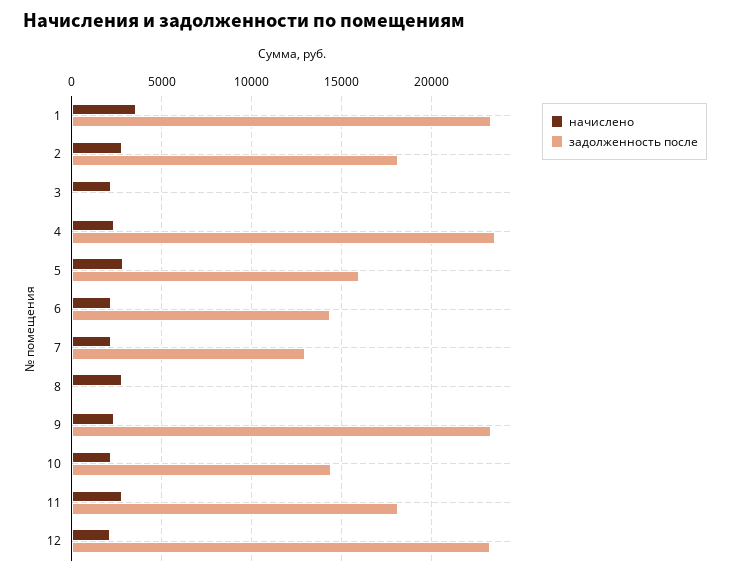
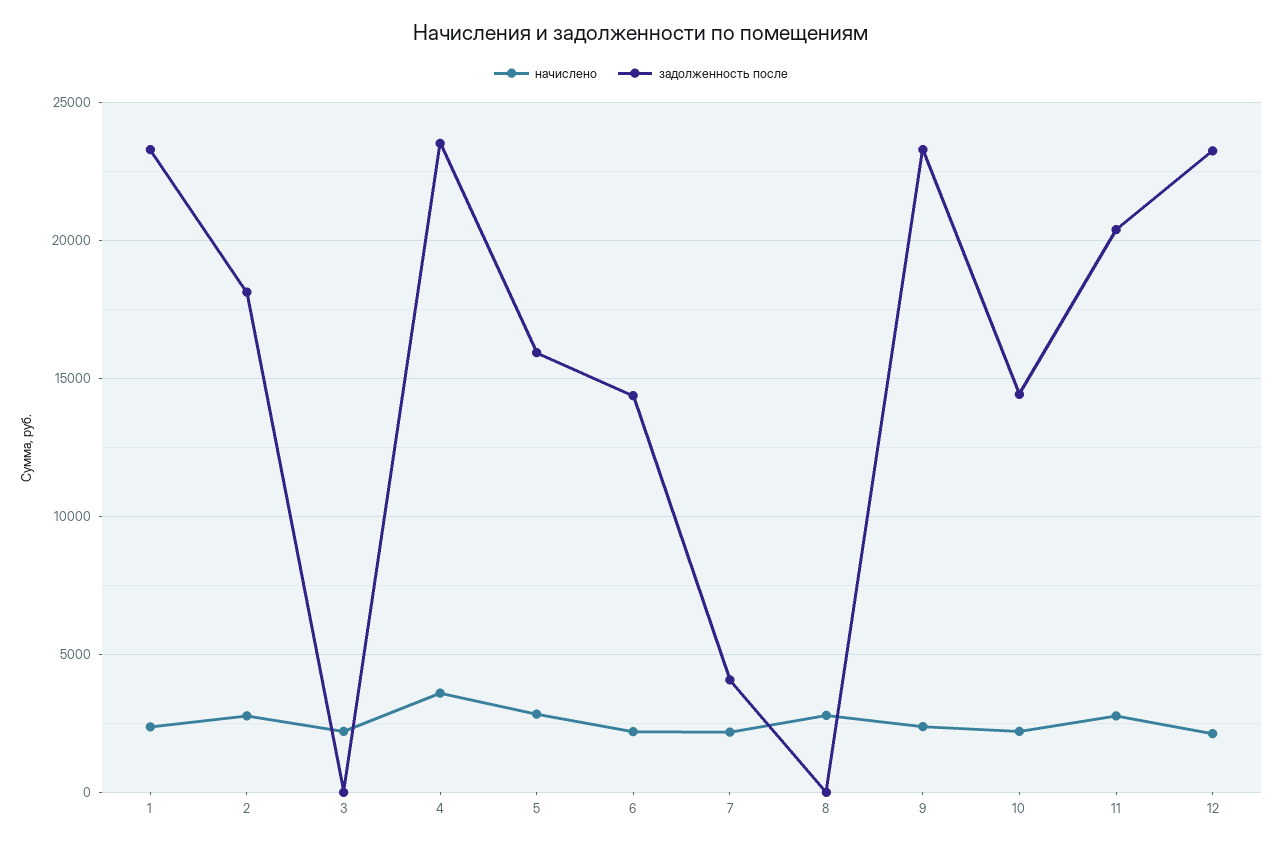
начислено, 1: 3500 -> 2500
начислено, 4: 2500 -> 3500
задолженность после, 7: 13000 -> 4000
задолженность после, 11: 18000 -> 20500

